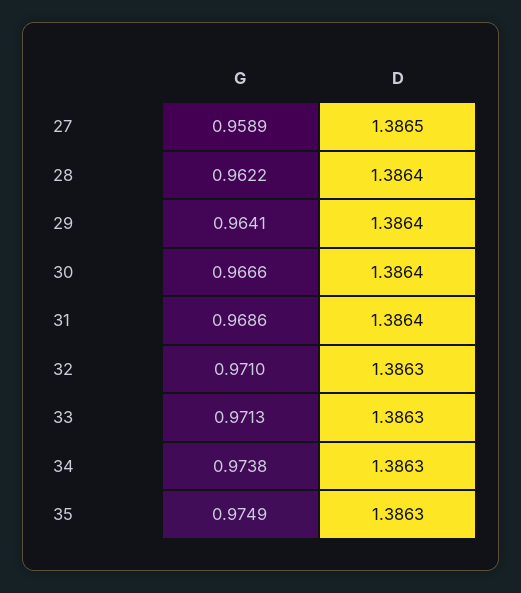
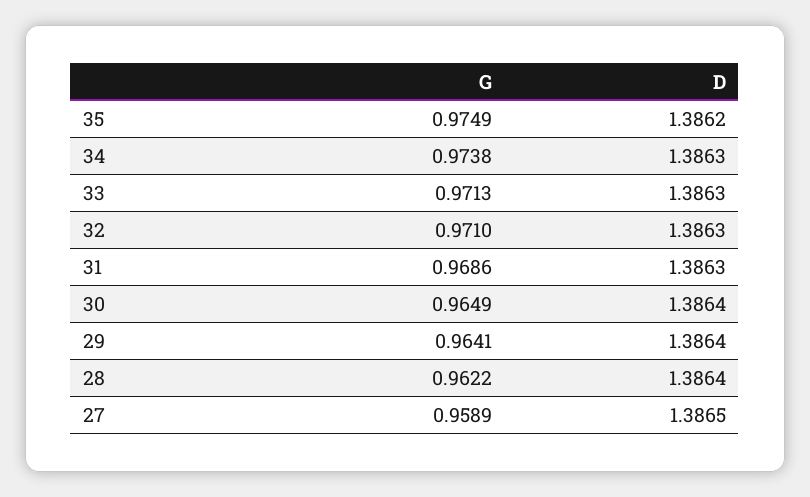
G, 30: 0.9666 -> 0.9649
D, 31: 1.3864 -> 1.3863
D, 35: 1.3863 -> 1.3862

